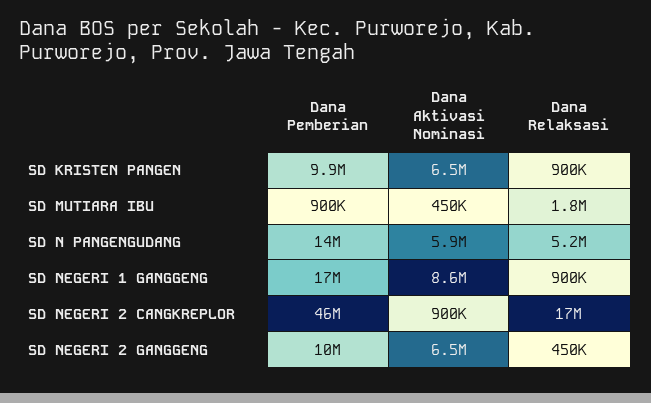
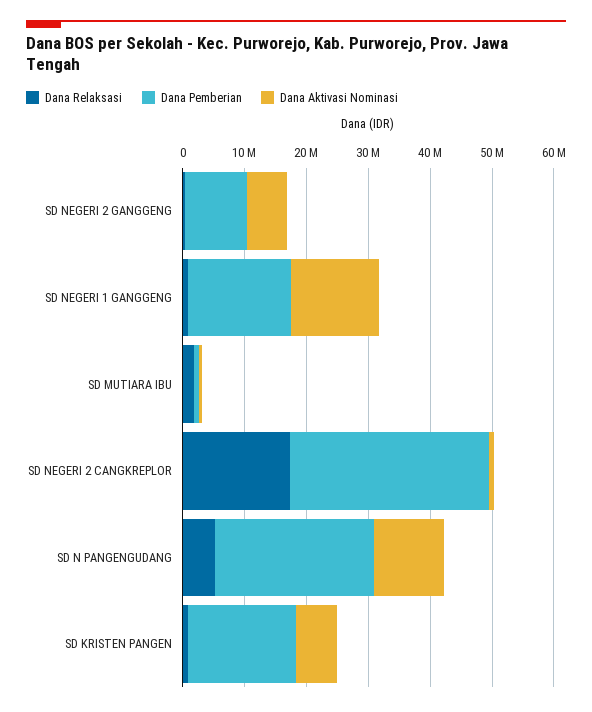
Dana Pemberian, SD KRISTEN PANGEN: 9900000 -> 18000000
Dana Pemberian, SD N PANGENGUDANG: 14000000 -> 26000000
Dana Aktivasi Nominasi, SD N PANGENGUDANG: 5900000 -> 12000000
Dana Aktivasi Nominasi, SD NEGERI 1 GANGGENG: 8600000 -> 14000000
Dana Pemberian, SD NEGERI 2 CANGKREPLOR: 46000000 -> 32000000

